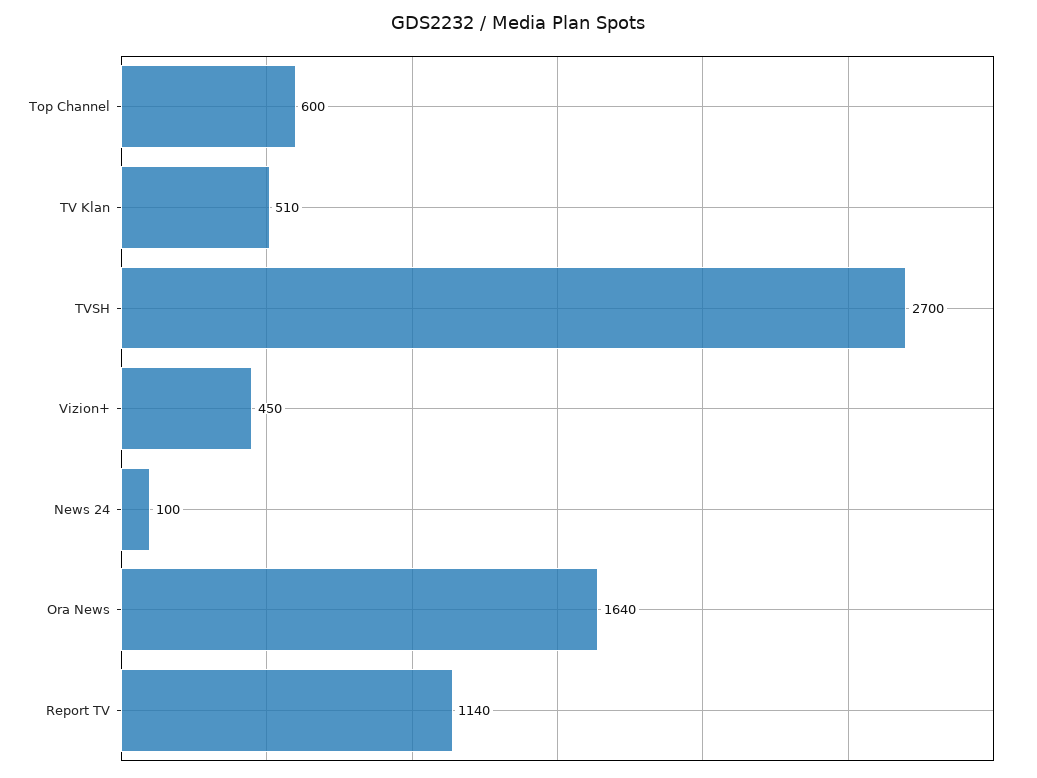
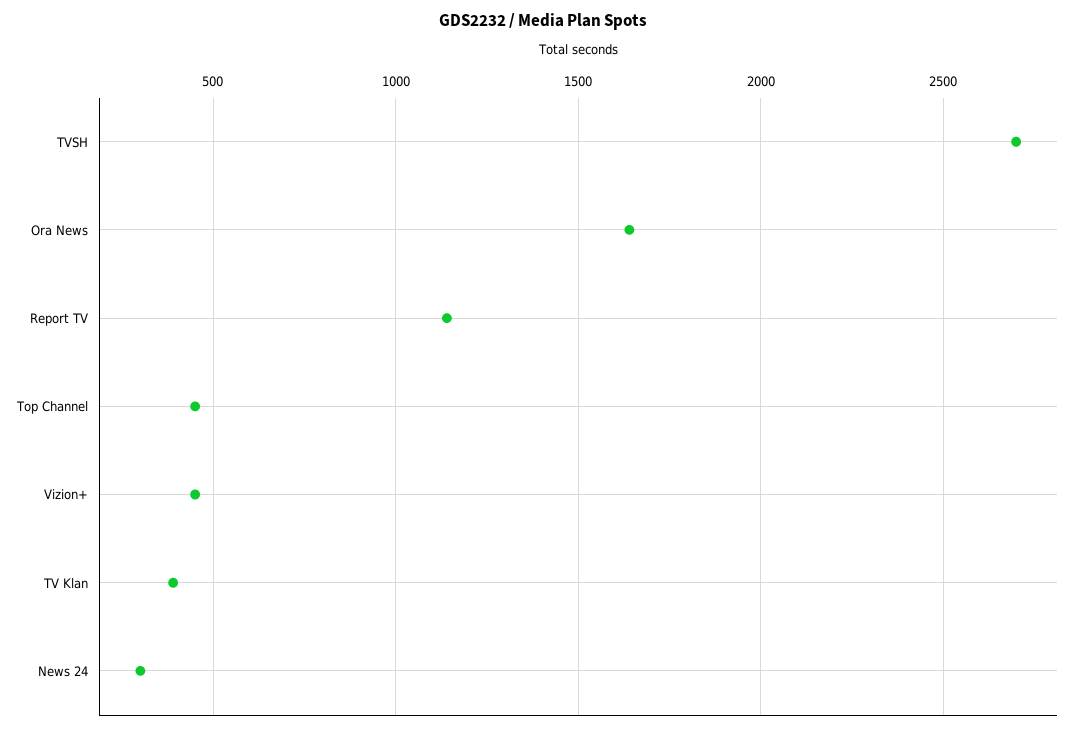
Top Channel: 600 -> 450
TV Klan: 510 -> 400
News 24: 100 -> 300

